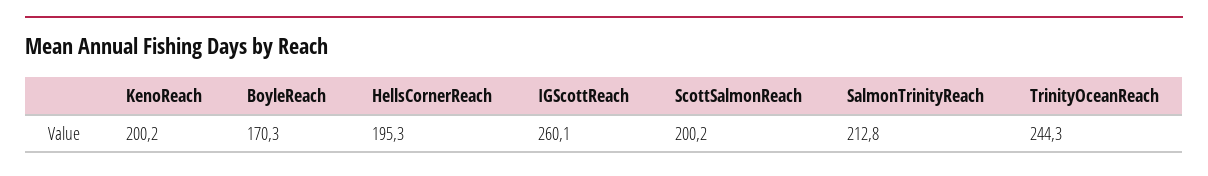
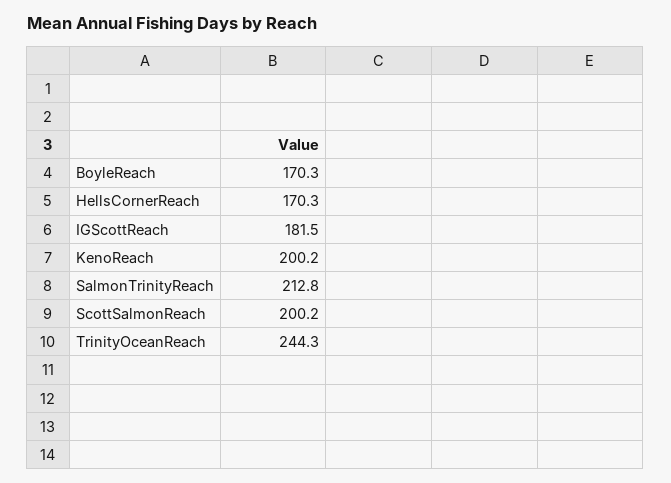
HellsCornerReach: 195.3 -> 170.3
IGScottReach: 260.1 -> 181.5

